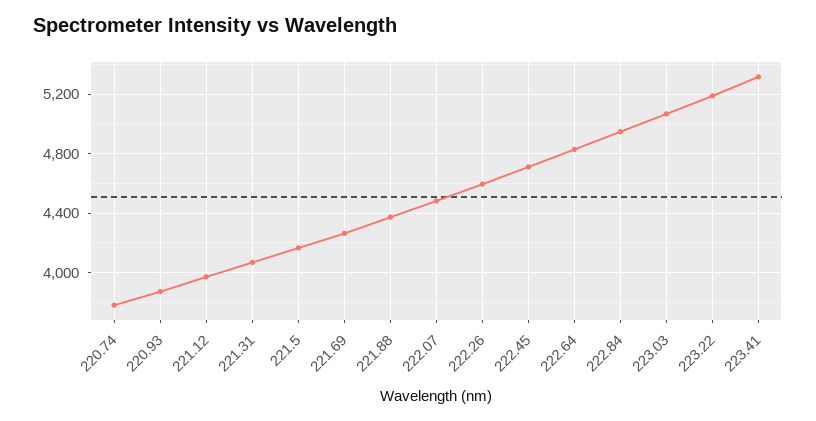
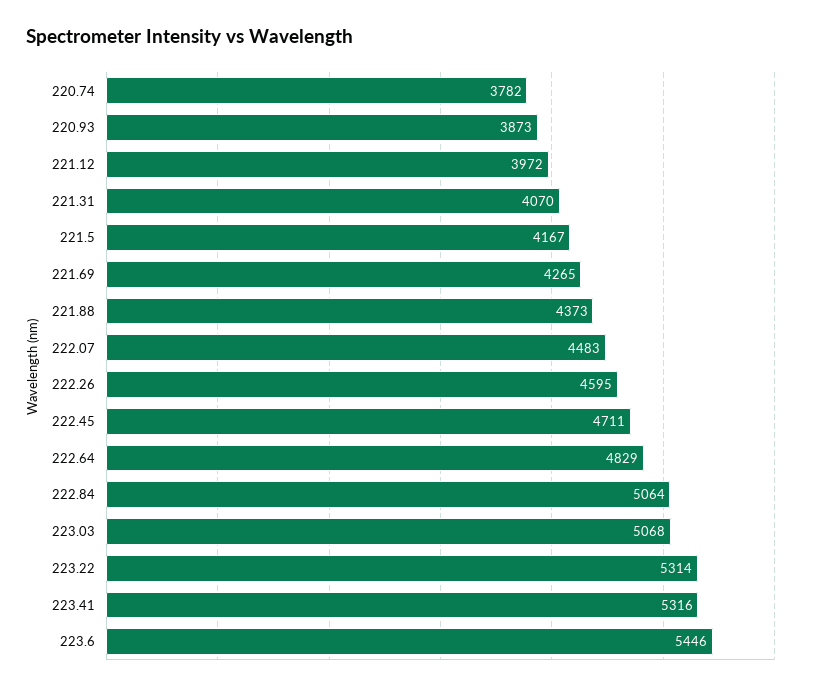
222.84: 4950 -> 5064
223.22: 5200 -> 5314
223.6: none -> 5446

